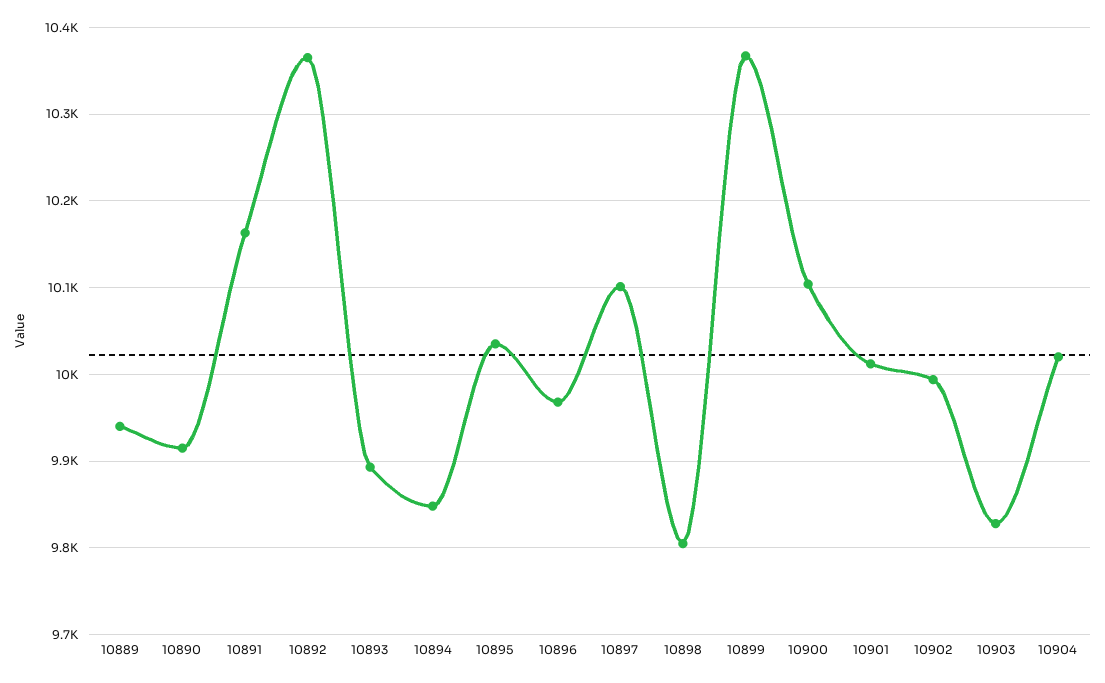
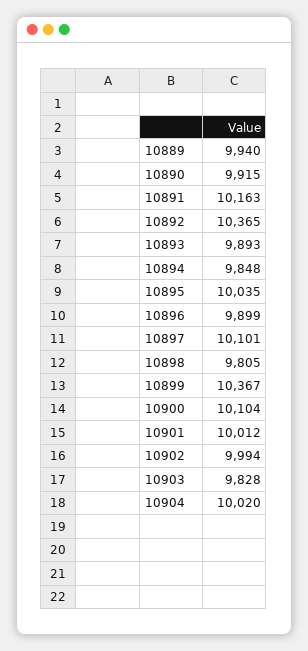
10896: 9970 -> 9899

